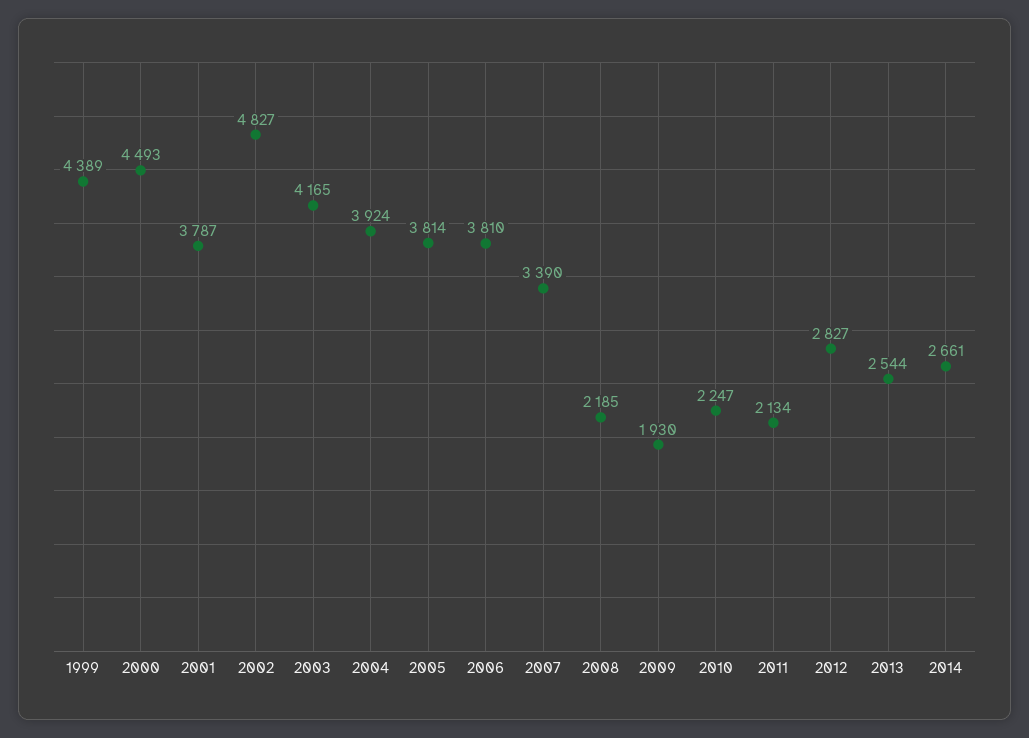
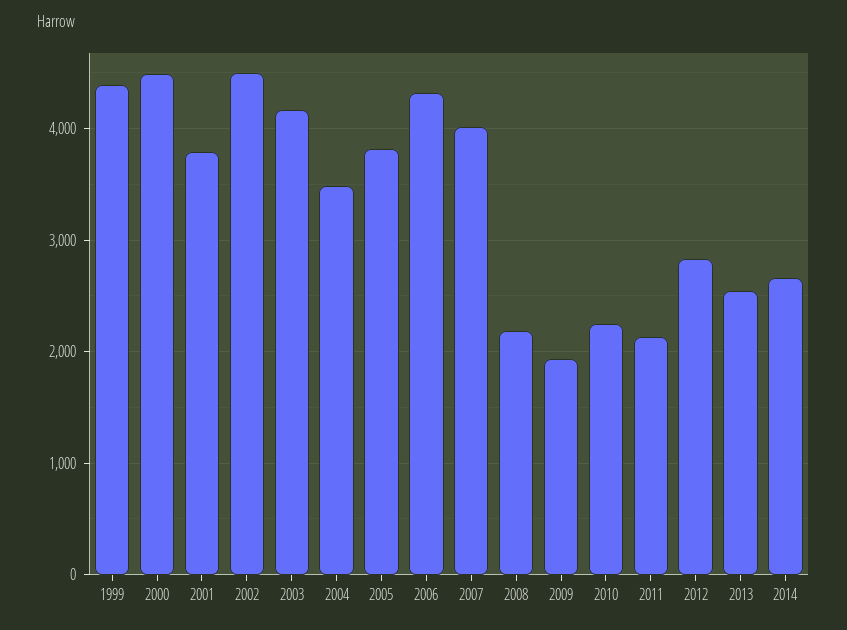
2002: 4827 -> 4500
2004: 3924 -> 3500
2006: 3810 -> 4300
2007: 3390 -> 4000

